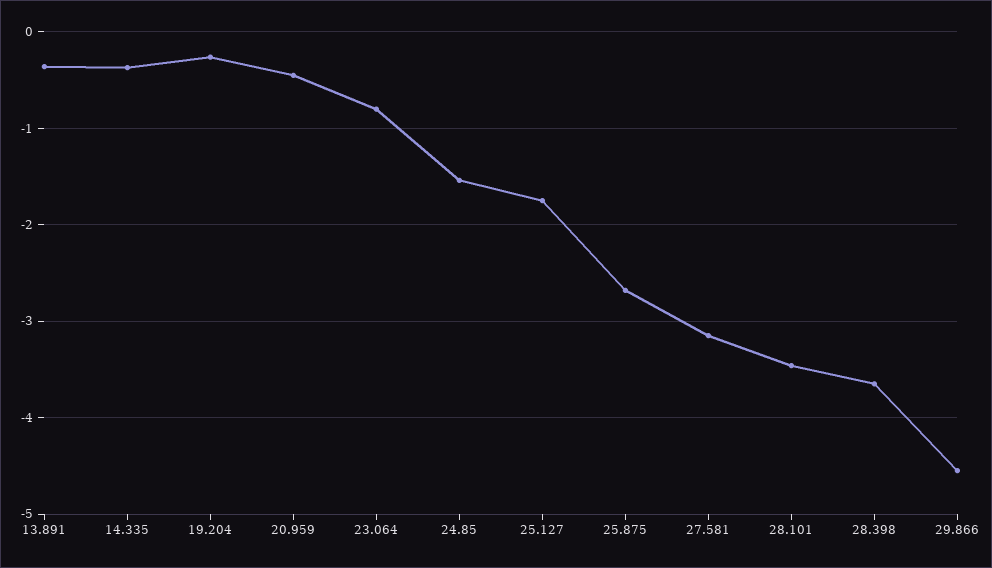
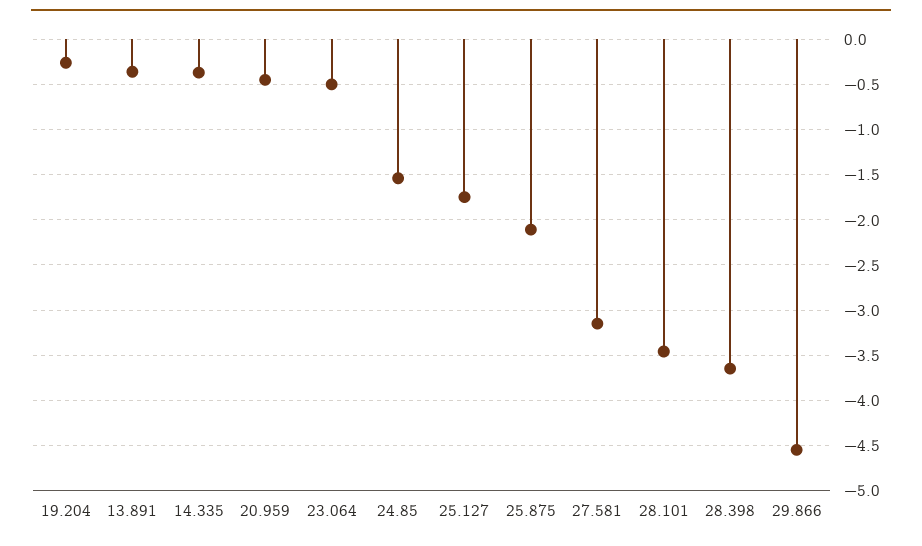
23.064: -0.8 -> -0.5
25.875: -2.7 -> -2.1

